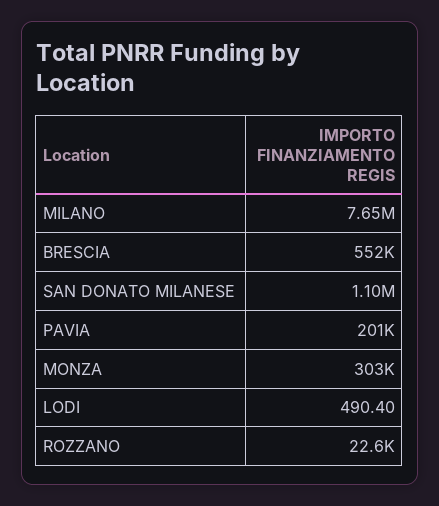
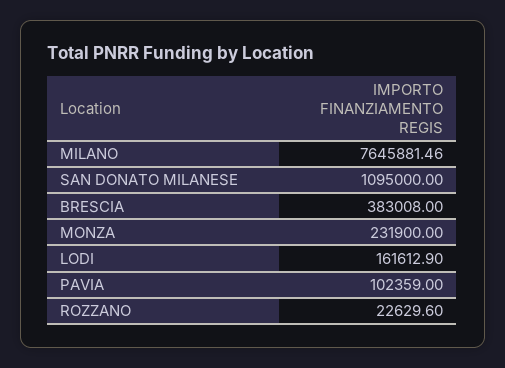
BRESCIA: 552000 -> 383008
PAVIA: 201000 -> 102359
MONZA: 303000 -> 231900
LODI: 490.4 -> 161612.9

